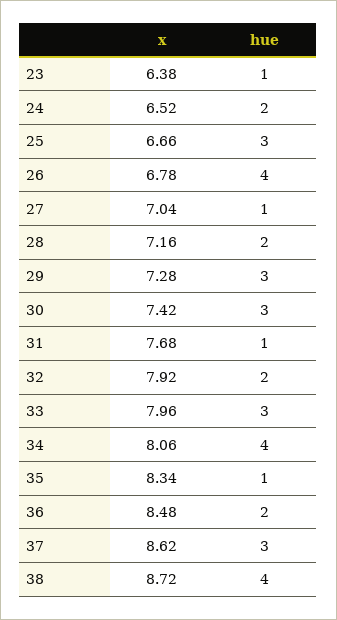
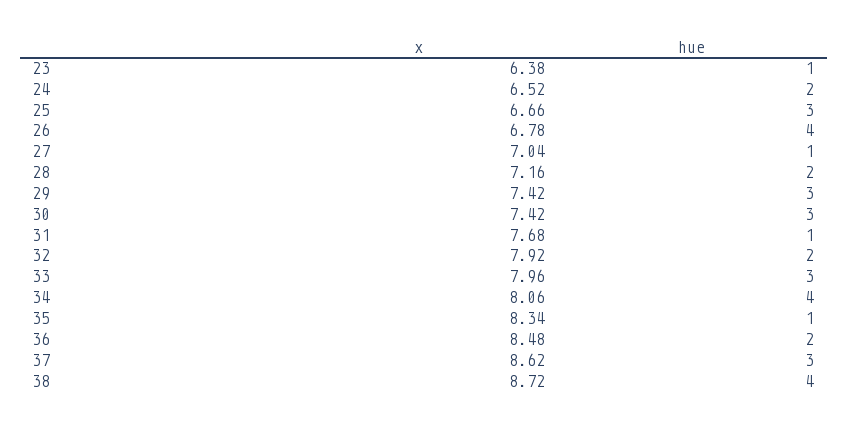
x, 29: 7.28 -> 7.42

